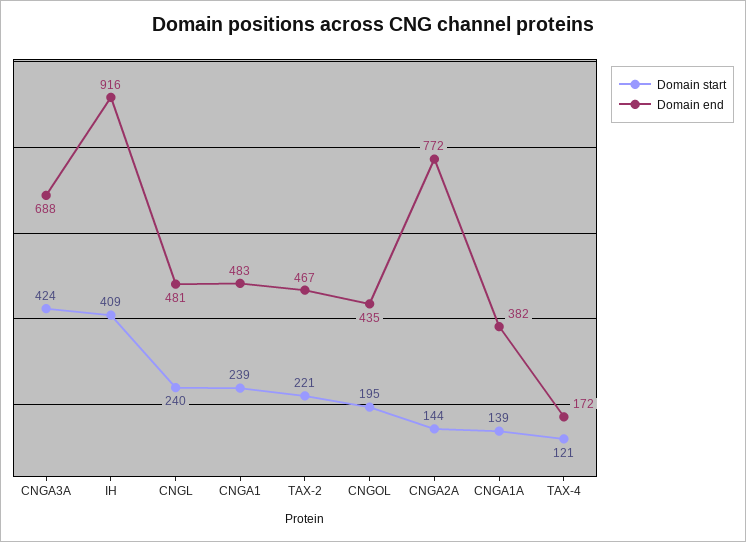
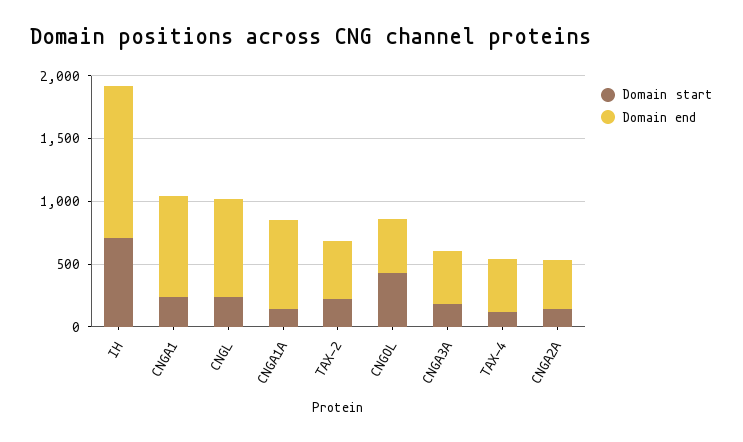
Domain start, CNGA3A: 424 -> 200
Domain end, CNGA3A: 688 -> 400
Domain start, IH: 409 -> 700
Domain end, IH: 916 -> 1200
Domain end, CNGL: 481 -> 800
Domain end, CNGA1: 483 -> 800
Domain start, CNGOL: 195 -> 400
Domain end, CNGA2A: 772 -> 400
Domain end, CNGA1A: 382 -> 700
Domain end, TAX-4: 172 -> 400

